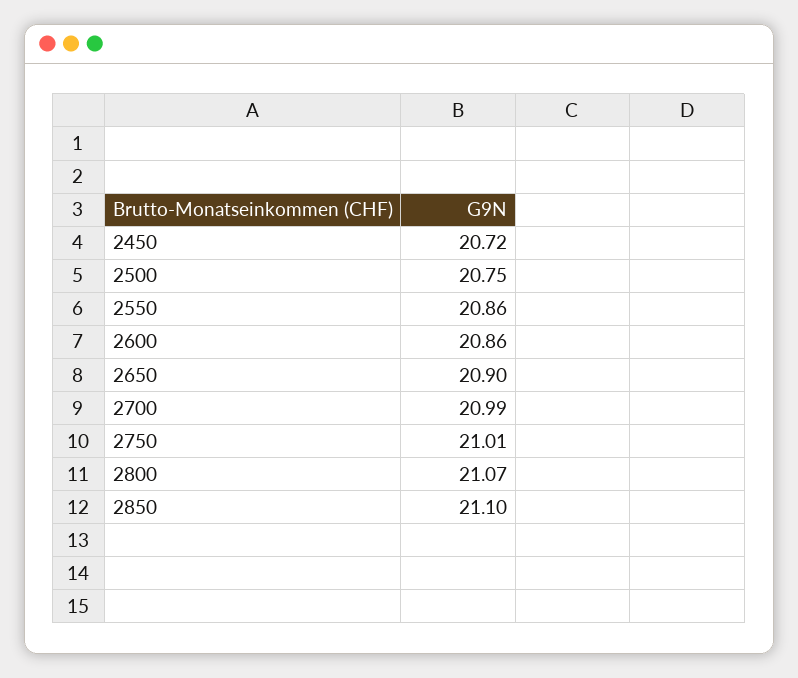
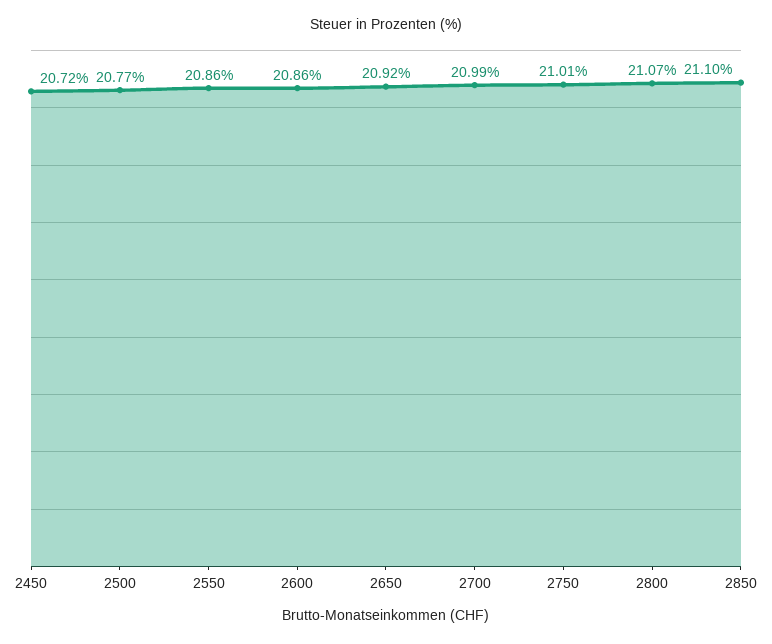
2500: 20.75 -> 20.77
2650: 20.9 -> 20.92

